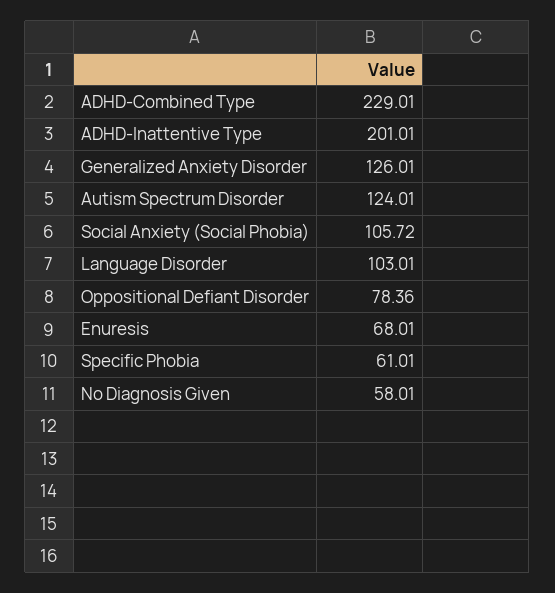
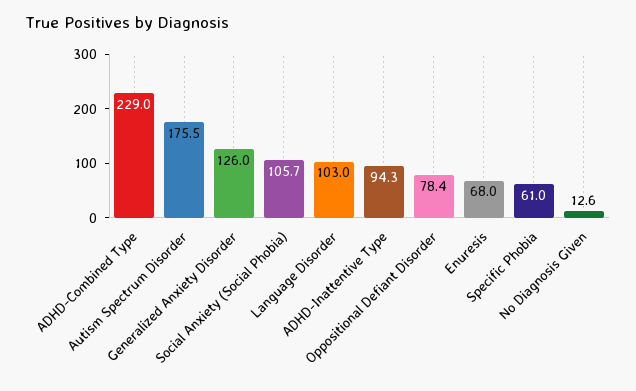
ADHD-Inattentive Type: 201.01 -> 94.3
Autism Spectrum Disorder: 124.01 -> 175.5
No Diagnosis Given: 58.01 -> 12.6

